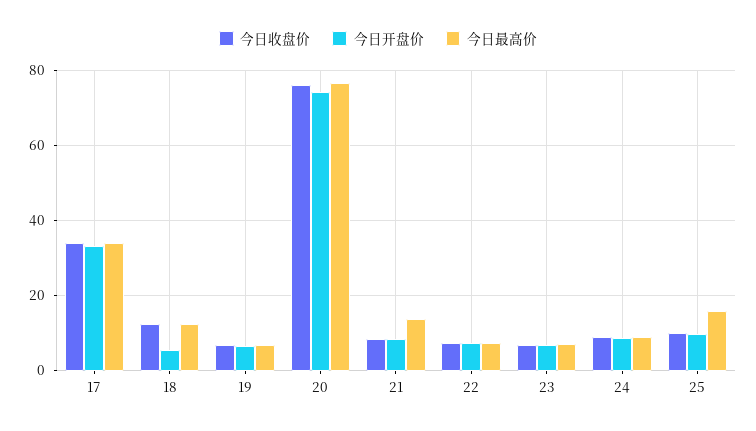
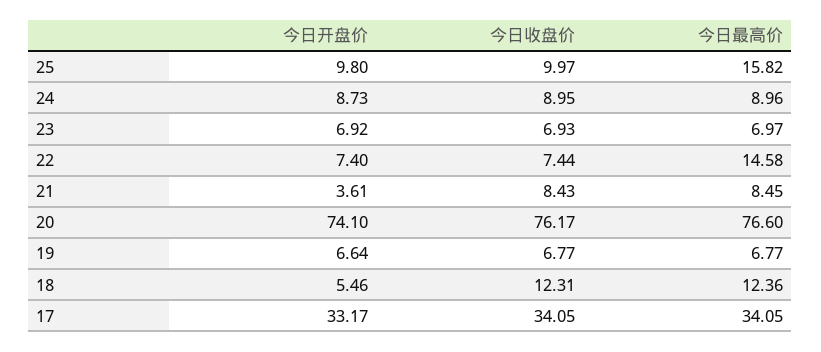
今日开盘价, 21: 8 -> 3.61
今日最高价, 21: 14 -> 8.45
今日最高价, 22: 8 -> 14.58

